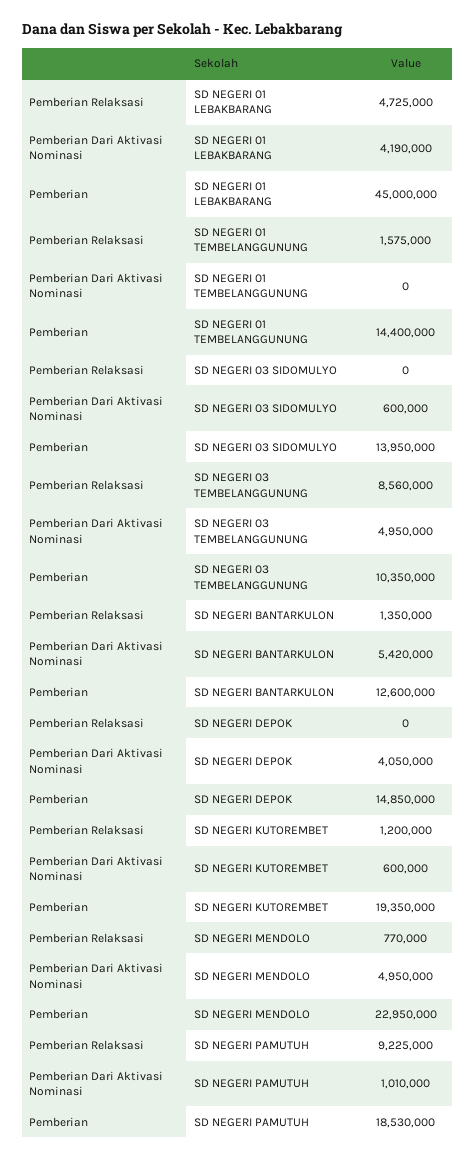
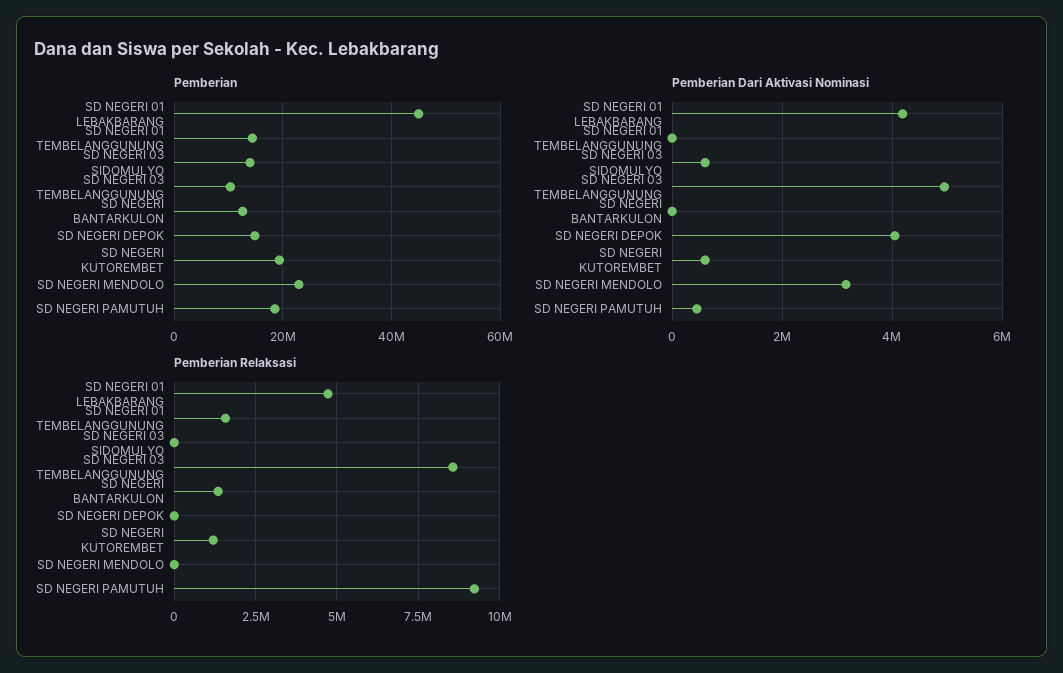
Pemberian Dari Aktivasi Nominasi, SD NEGERI BANTARKULON: 5420000 -> 0
Pemberian Relaksasi, SD NEGERI MENDOLO: 770000 -> 0
Pemberian Dari Aktivasi Nominasi, SD NEGERI MENDOLO: 4950000 -> 3200000
Pemberian Dari Aktivasi Nominasi, SD NEGERI PAMUTUH: 1010000 -> 400000

